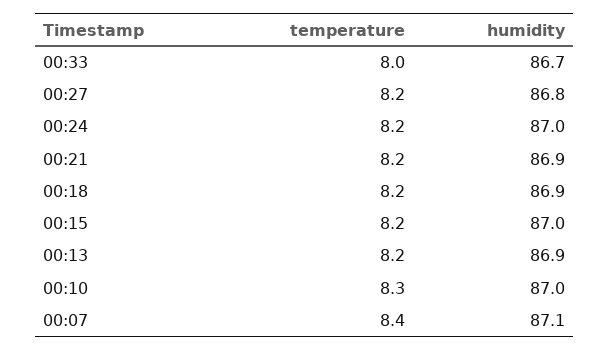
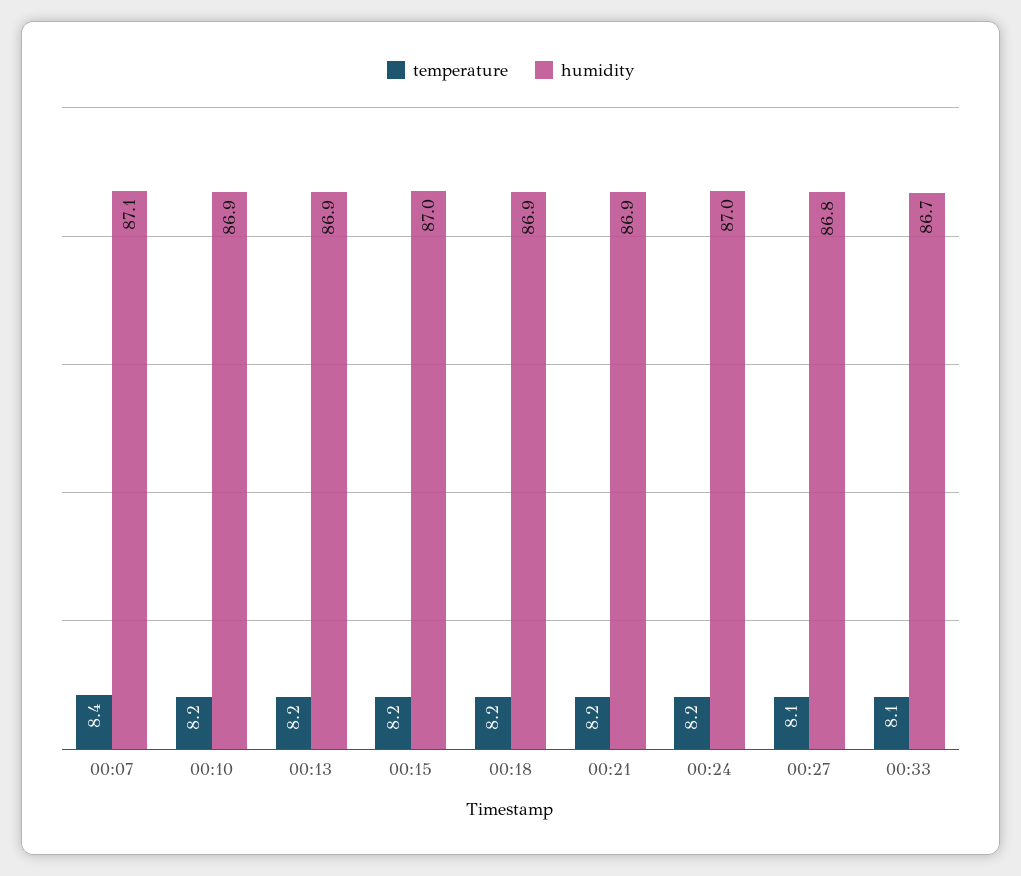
temperature, 00:33: 8 -> 8.1
temperature, 00:27: 8.2 -> 8.1
temperature, 00:10: 8.3 -> 8.2
humidity, 00:10: 87 -> 86.9

